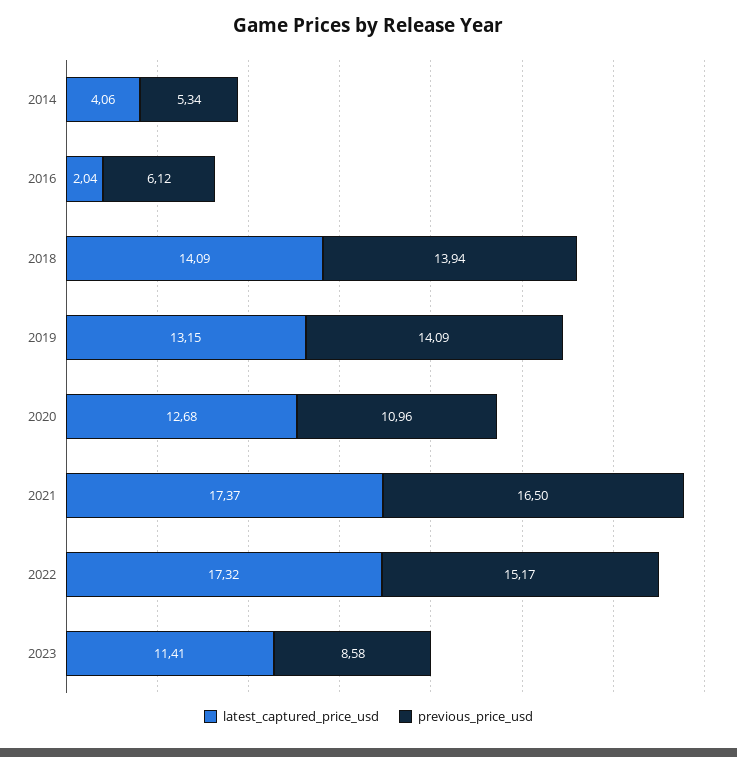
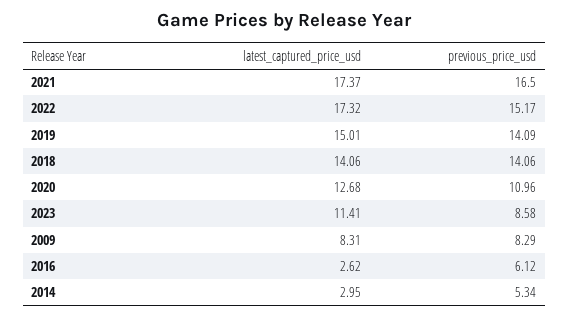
latest_captured_price_usd, 2014: 4.06 -> 2.95
latest_captured_price_usd, 2016: 2.04 -> 2.62
latest_captured_price_usd, 2018: 14.09 -> 14.06
previous_price_usd, 2018: 13.94 -> 14.06
latest_captured_price_usd, 2019: 13.15 -> 15.01
latest_captured_price_usd, 2009: none -> 8.31
previous_price_usd, 2009: none -> 8.29

